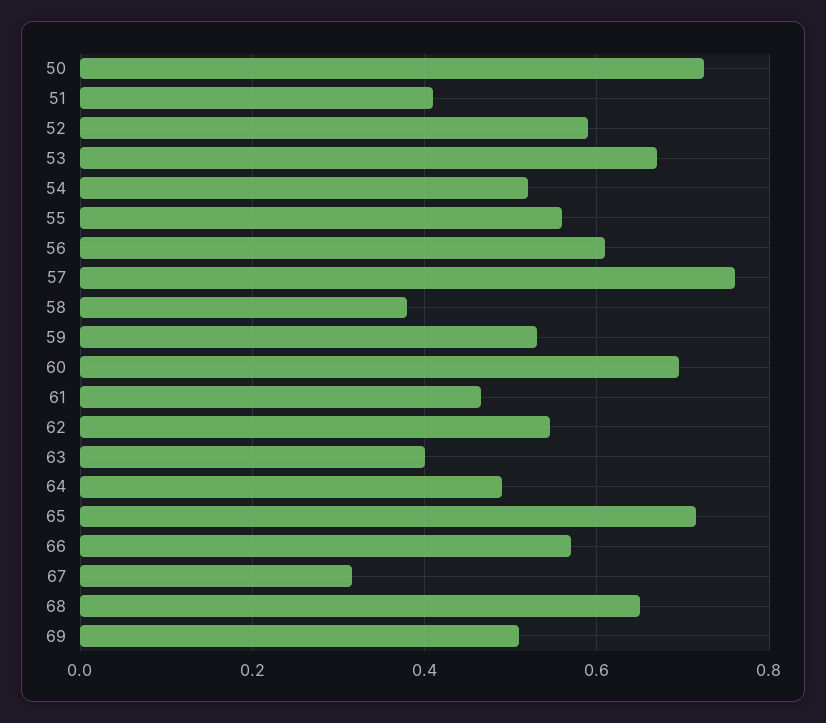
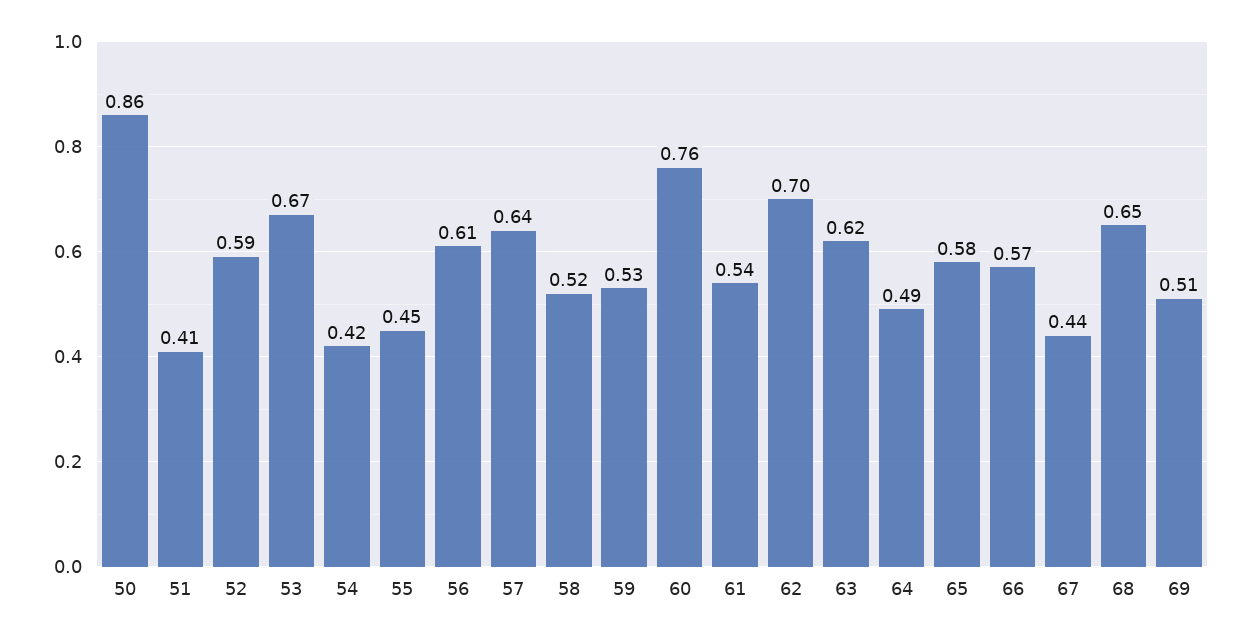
50: 0.72 -> 0.86
54: 0.52 -> 0.42
55: 0.56 -> 0.45
57: 0.76 -> 0.64
58: 0.38 -> 0.52
60: 0.7 -> 0.76
61: 0.46 -> 0.54
62: 0.54 -> 0.7
63: 0.4 -> 0.62
65: 0.72 -> 0.58
67: 0.32 -> 0.44

